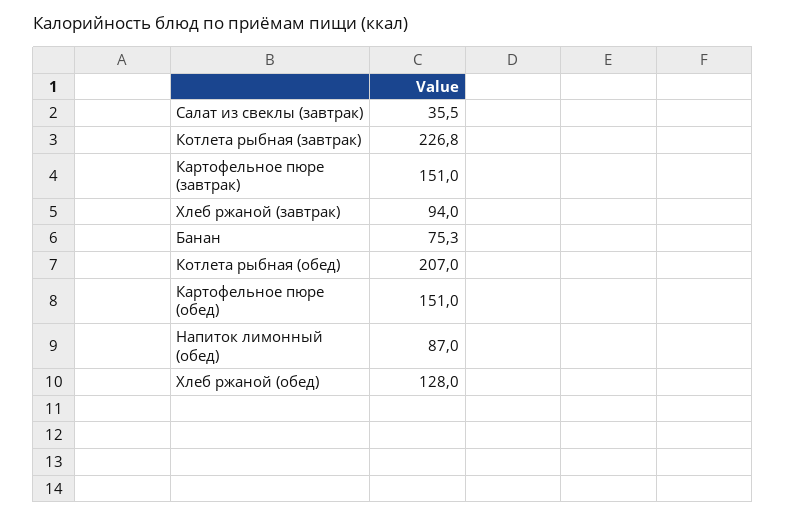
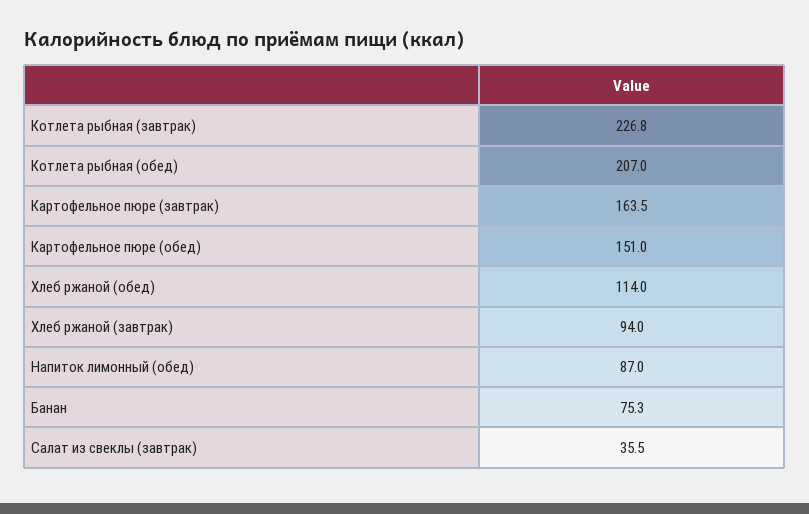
Картофельное пюре (завтрак): 151 -> 163.5
Хлеб ржаной (обед): 128 -> 114

